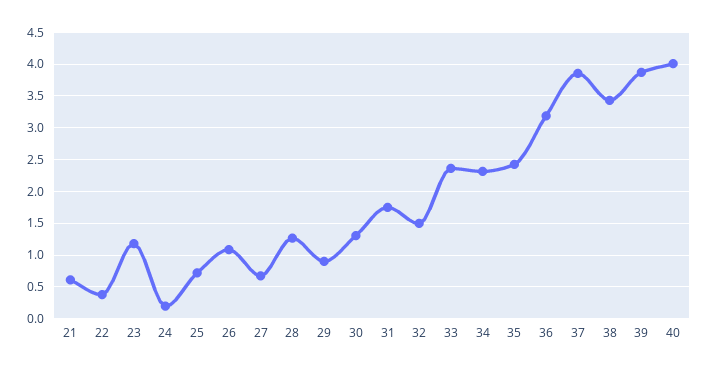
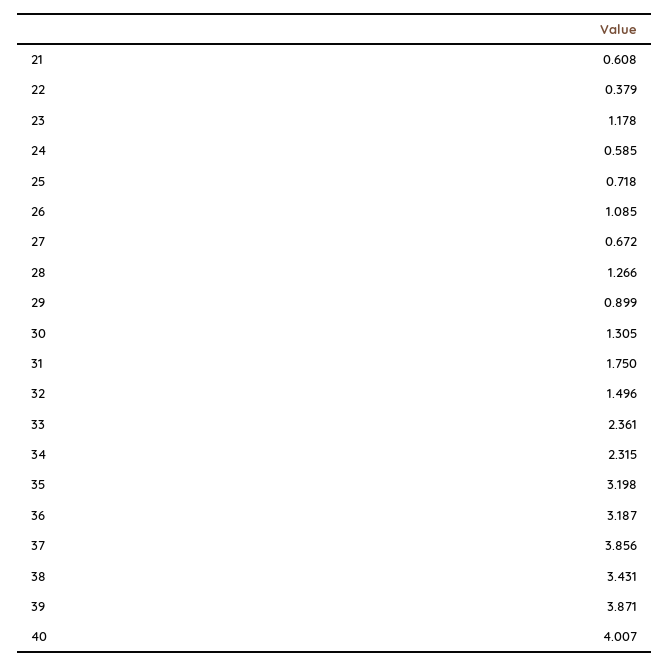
24: 0.2 -> 0.585
35: 2.4 -> 3.198

